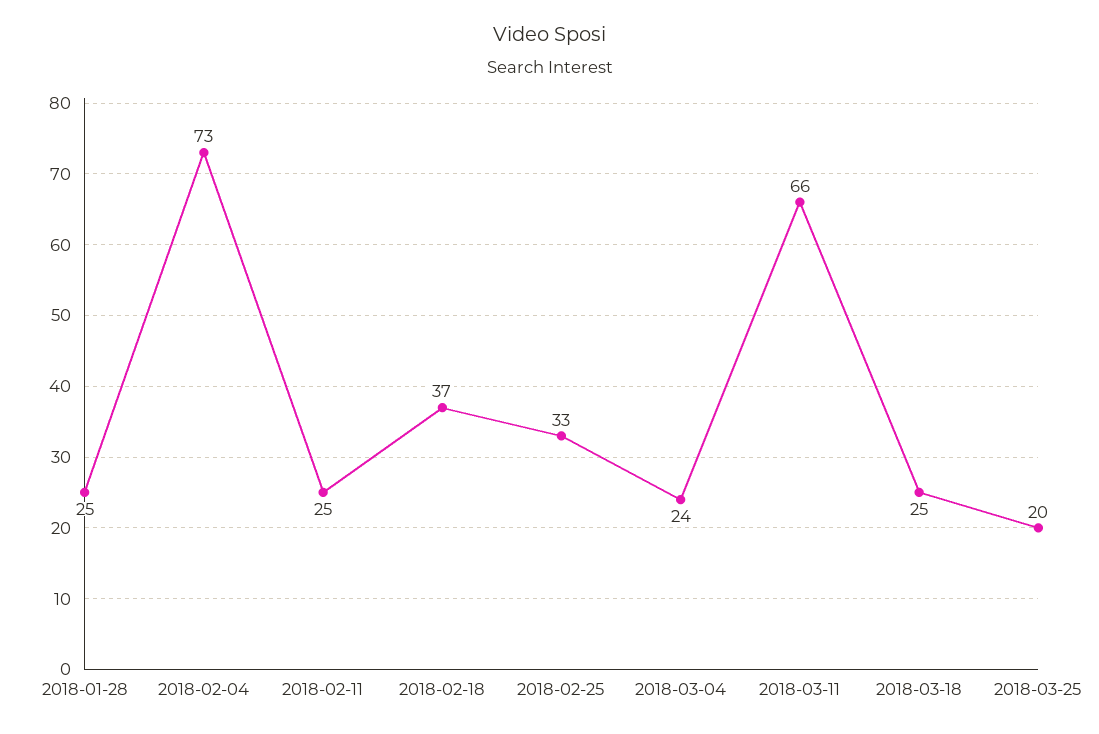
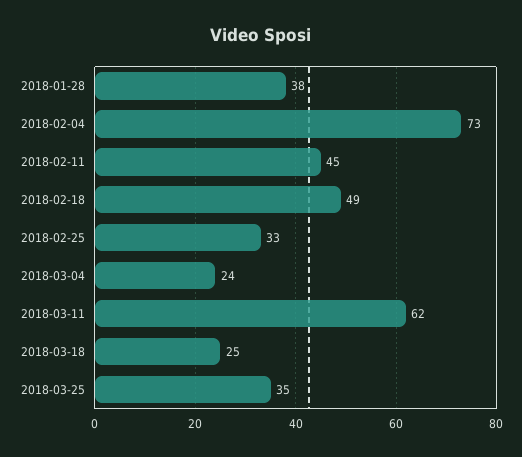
2018-01-28: 25 -> 38
2018-02-11: 25 -> 45
2018-02-18: 37 -> 49
2018-03-11: 66 -> 62
2018-03-25: 20 -> 35

